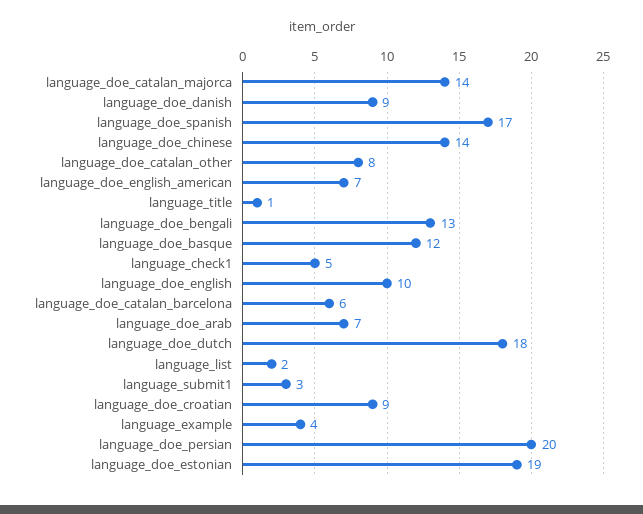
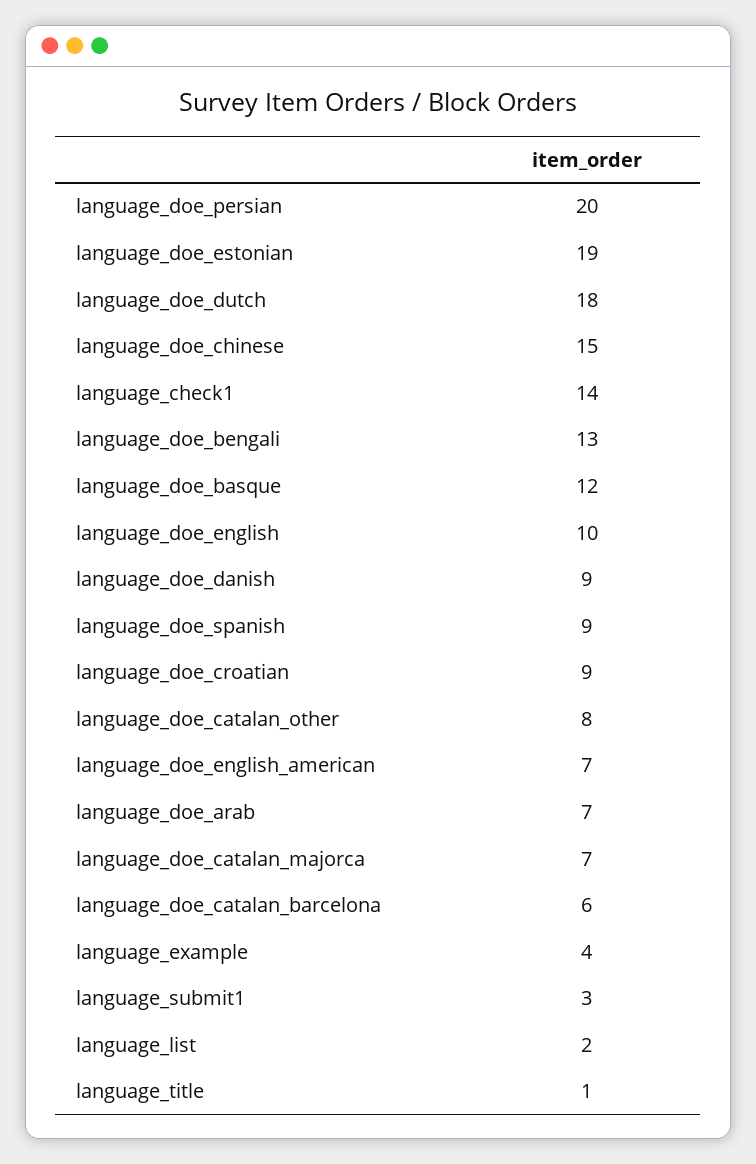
language_doe_catalan_majorca: 14 -> 7
language_doe_spanish: 17 -> 9
language_doe_chinese: 14 -> 15
language_check1: 5 -> 14

